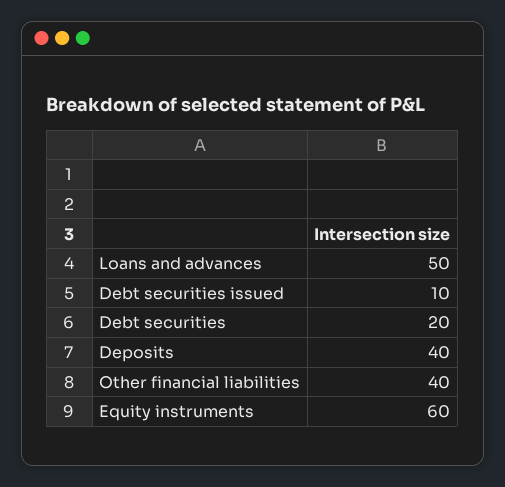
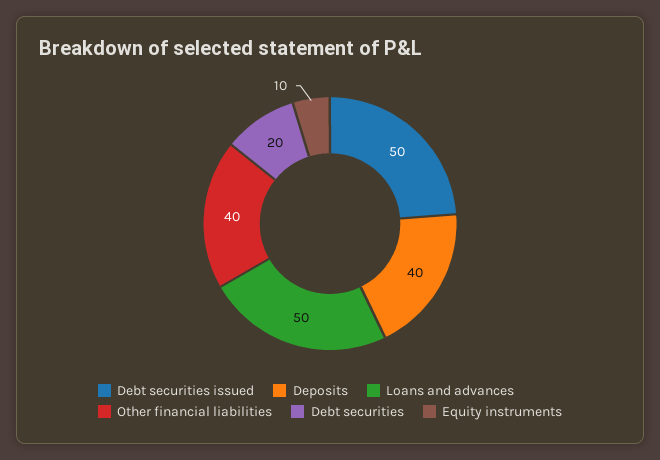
Debt securities issued: 10 -> 50
Equity instruments: 60 -> 10

